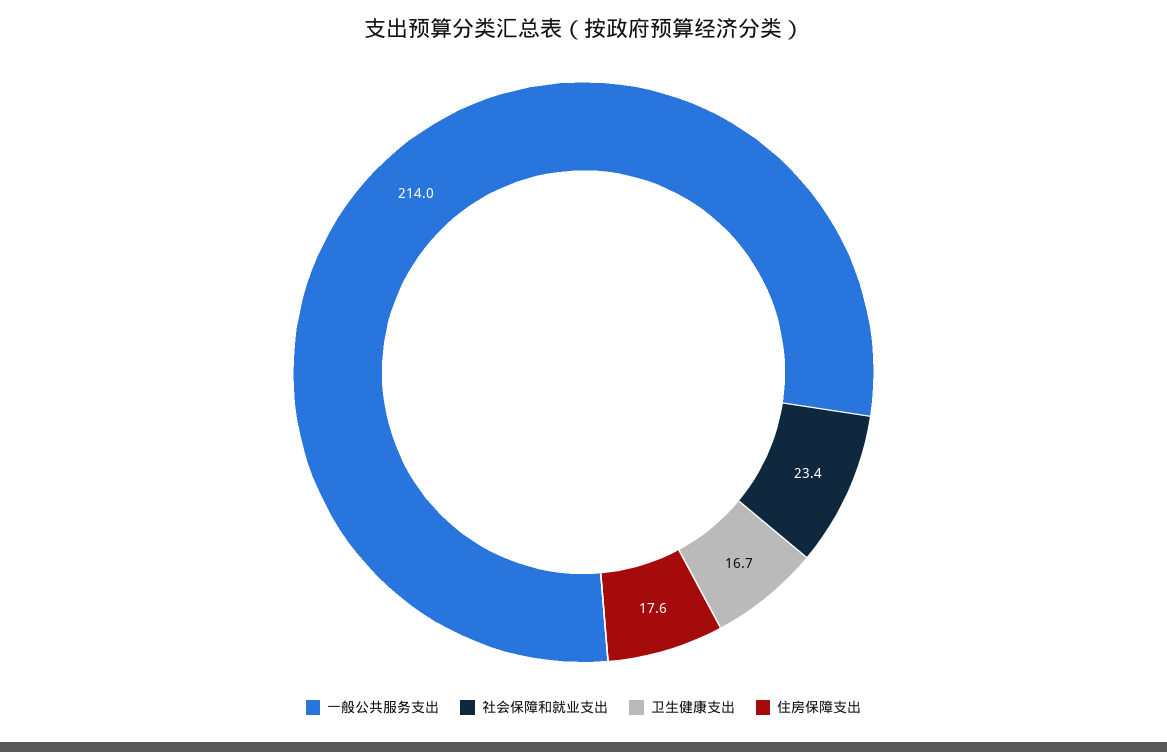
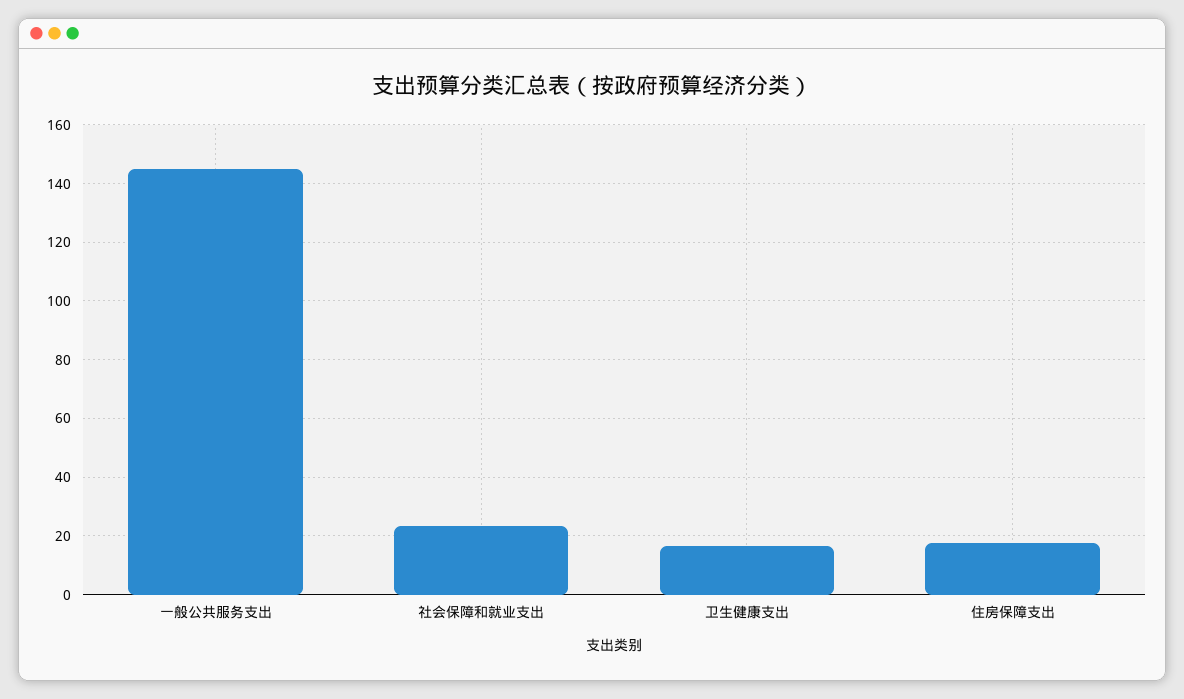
一般公共服务支出: 214 -> 145

